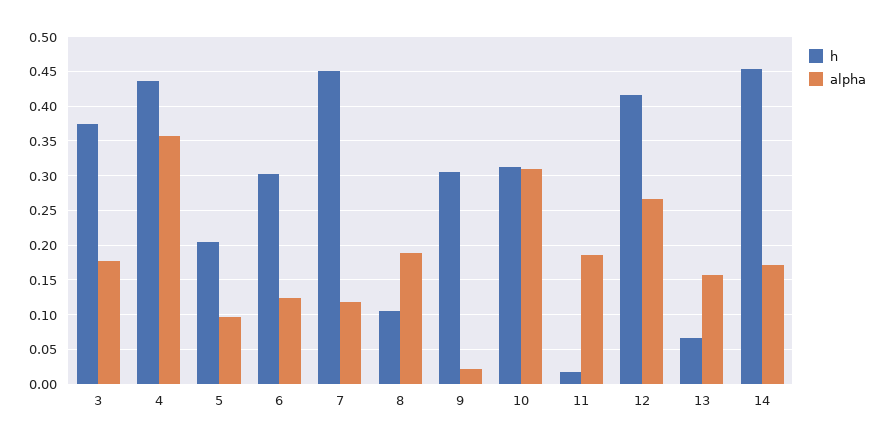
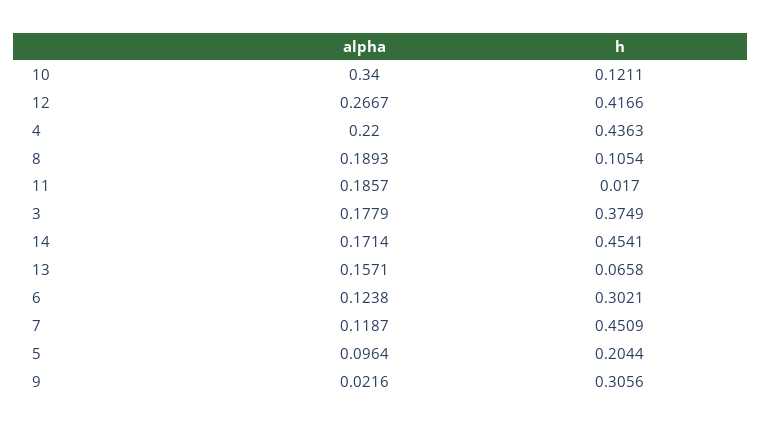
alpha, 4: 0.36 -> 0.22
h, 10: 0.31 -> 0.1211
alpha, 10: 0.31 -> 0.34

